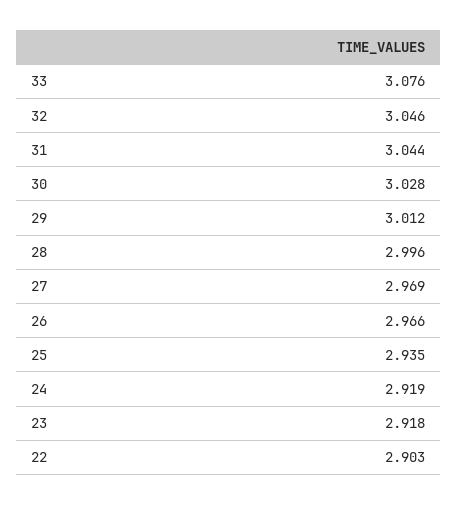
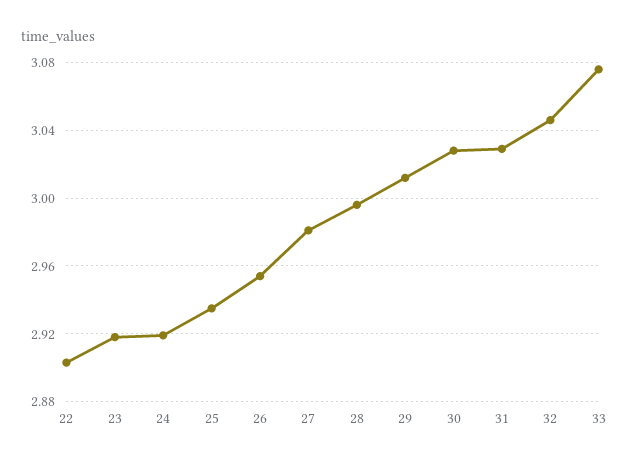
31: 3.044 -> 3.03
27: 2.969 -> 2.98
26: 2.966 -> 2.955

